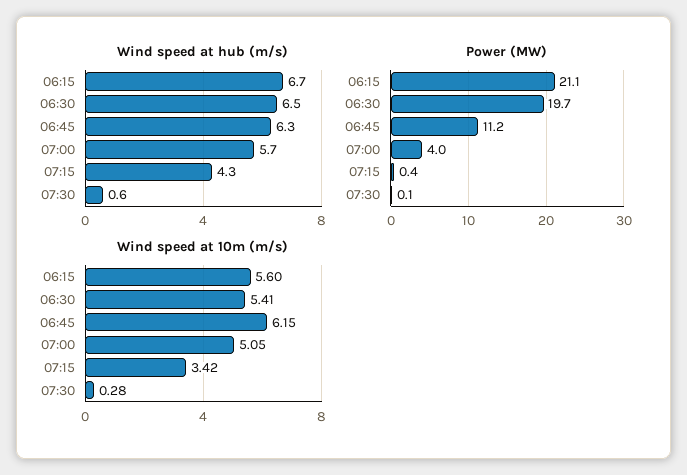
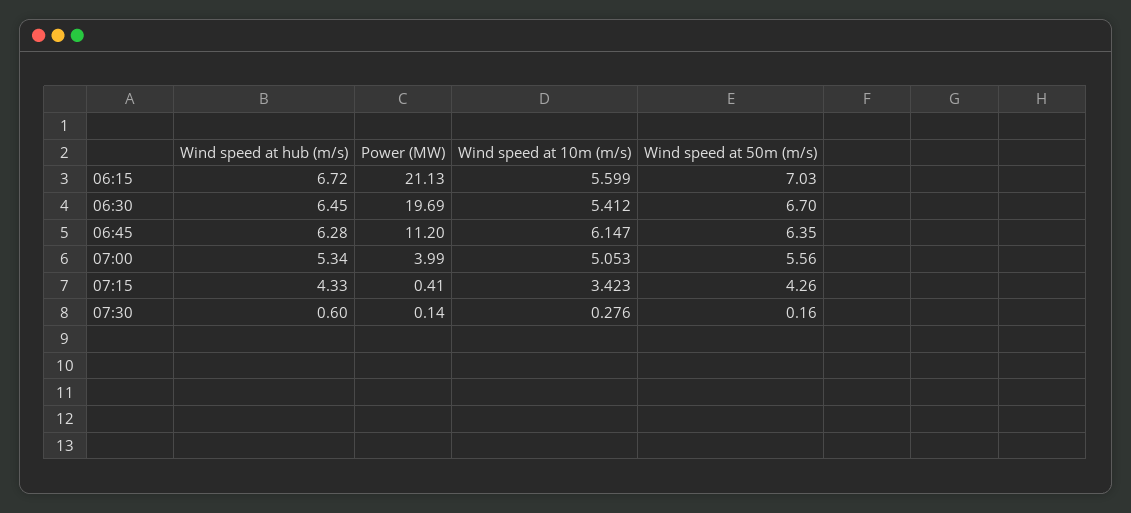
Wind speed at hub (m/s), 07:00: 5.7 -> 5.34
Wind speed at 50m (m/s), 06:15: none -> 7.03
Wind speed at 50m (m/s), 06:30: none -> 6.7
Wind speed at 50m (m/s), 06:45: none -> 6.35
Wind speed at 50m (m/s), 07:00: none -> 5.56
Wind speed at 50m (m/s), 07:15: none -> 4.26
Wind speed at 50m (m/s), 07:30: none -> 0.16

